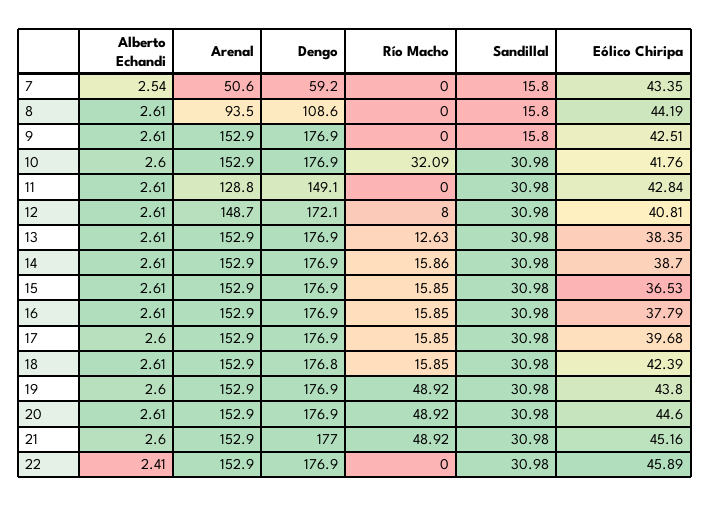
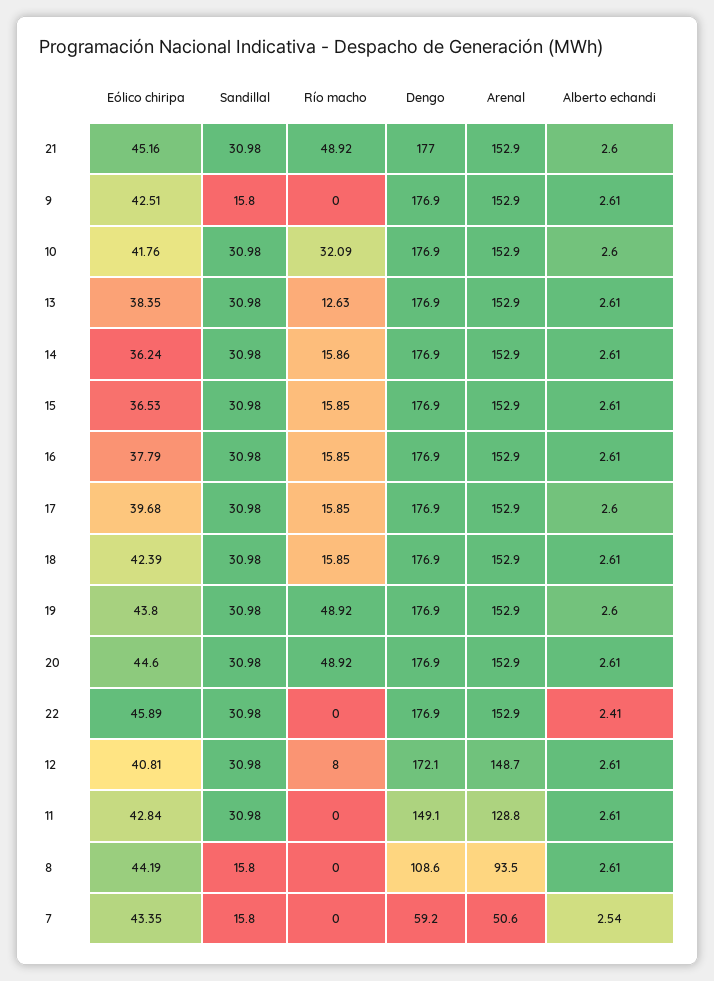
Eólico Chiripa, 14: 38.7 -> 36.24
Dengo, 18: 176.8 -> 176.9

